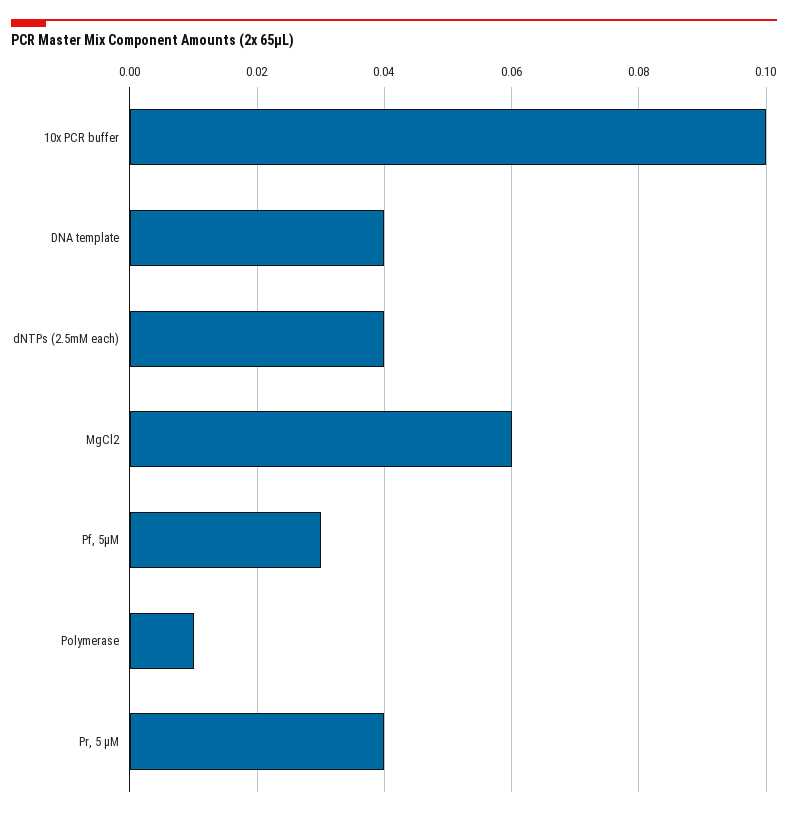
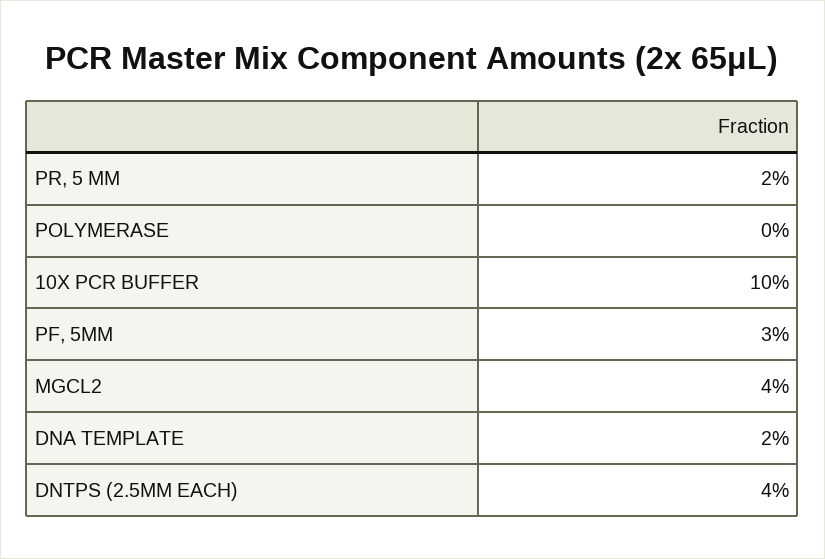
DNA template: 0.04 -> 0.02
MgCl2: 0.06 -> 0.04
Polymerase: 0.01 -> 0
Pr, 5 μM: 0.04 -> 0.02

